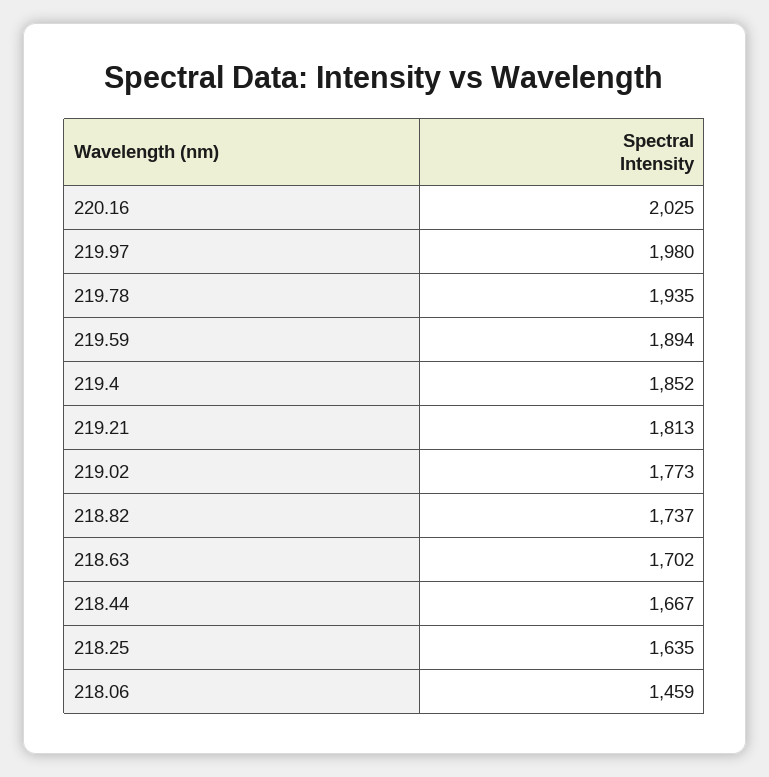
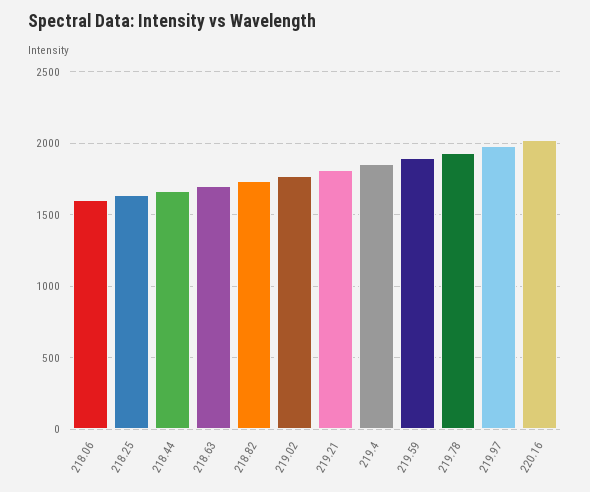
218.06: 1459 -> 1600

